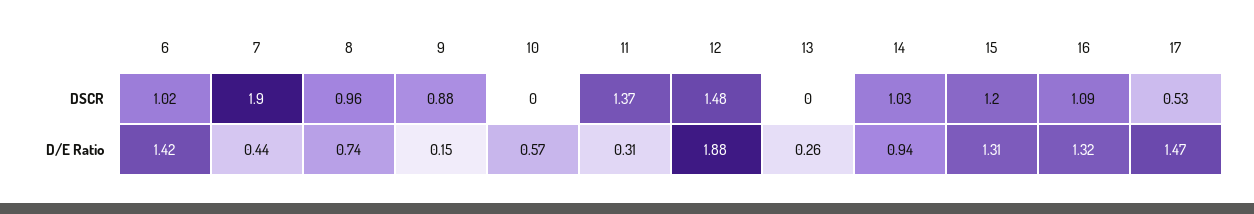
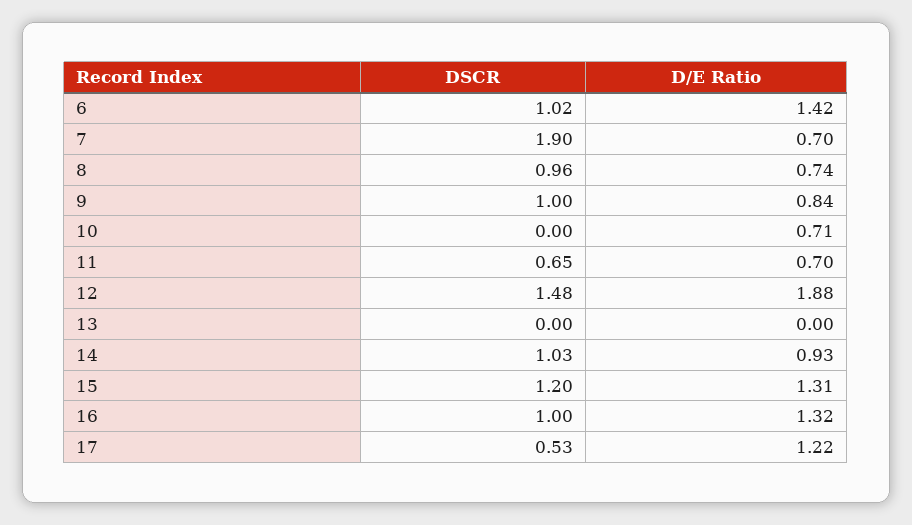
9, DSCR: 0.88 -> 1
11, DSCR: 1.37 -> 0.65
16, DSCR: 1.09 -> 1
7, D/E Ratio: 0.44 -> 0.7
9, D/E Ratio: 0.15 -> 0.84
10, D/E Ratio: 0.57 -> 0.71
11, D/E Ratio: 0.31 -> 0.7
13, D/E Ratio: 0.26 -> 0
14, D/E Ratio: 0.94 -> 0.93
17, D/E Ratio: 1.47 -> 1.22

